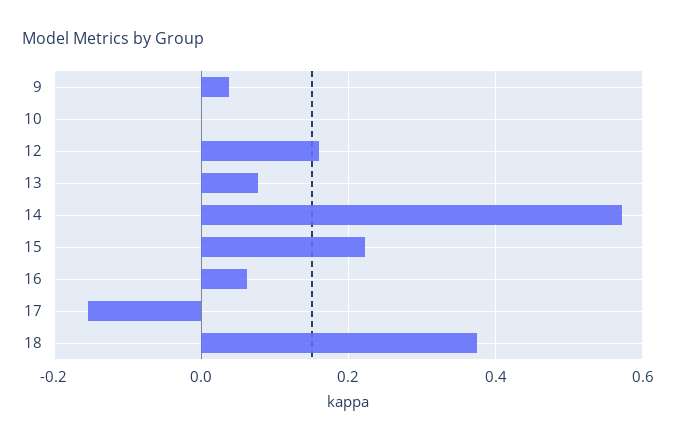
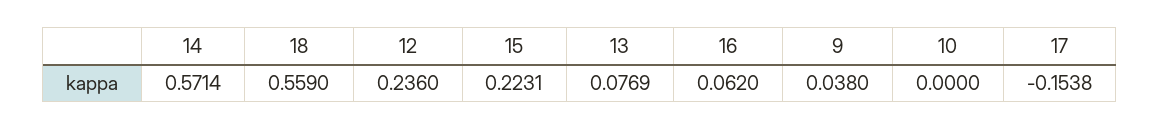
12: 0.16 -> 0.236
18: 0.38 -> 0.559

